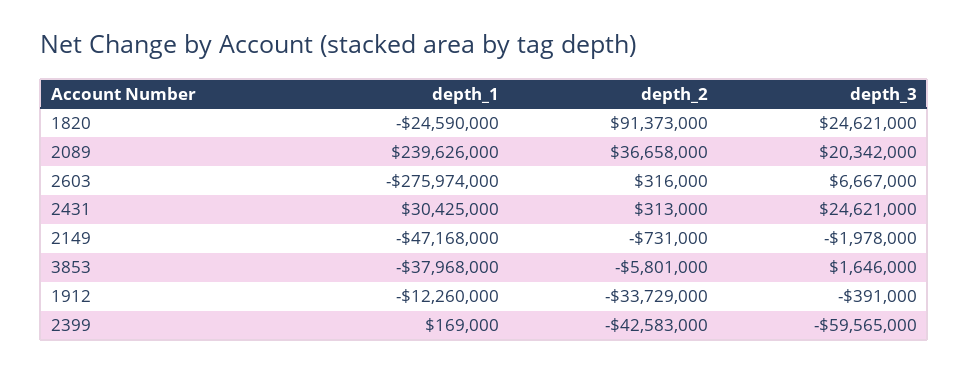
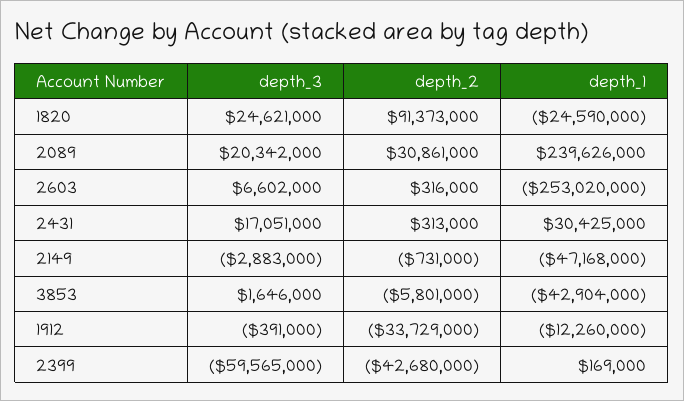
depth_2, 2089: 36658000 -> 30861000
depth_1, 2603: -275974000 -> -253020000
depth_3, 2603: 6667000 -> 6602000
depth_3, 2431: 24621000 -> 17051000
depth_3, 2149: -1978000 -> -2883000
depth_1, 3853: -37968000 -> -42904000
depth_2, 2399: -42583000 -> -42680000

